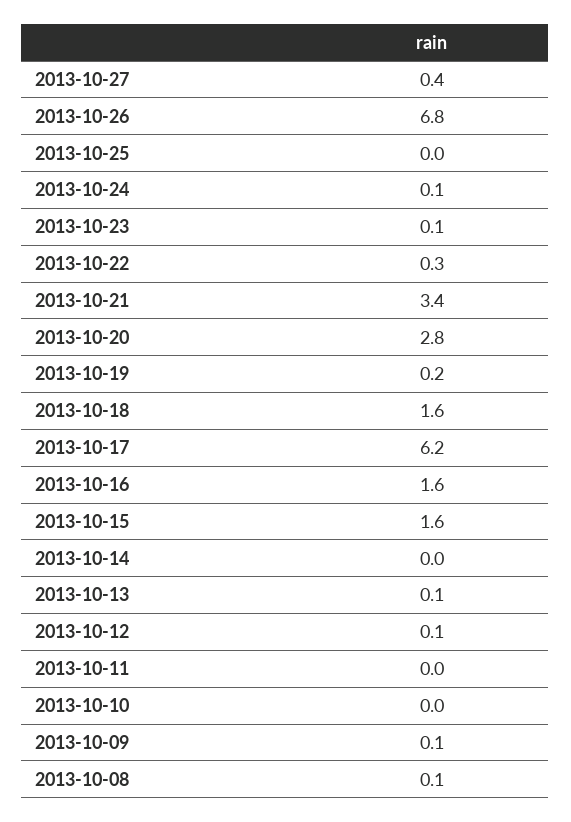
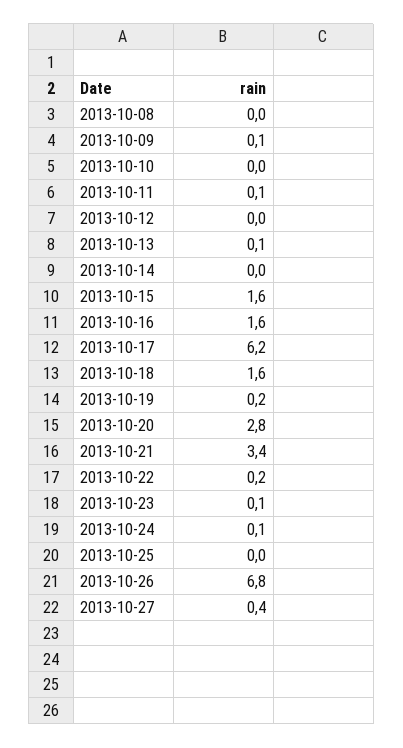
2013-10-22: 0.3 -> 0.2
2013-10-12: 0.1 -> 0
2013-10-11: 0 -> 0.1
2013-10-08: 0.1 -> 0

